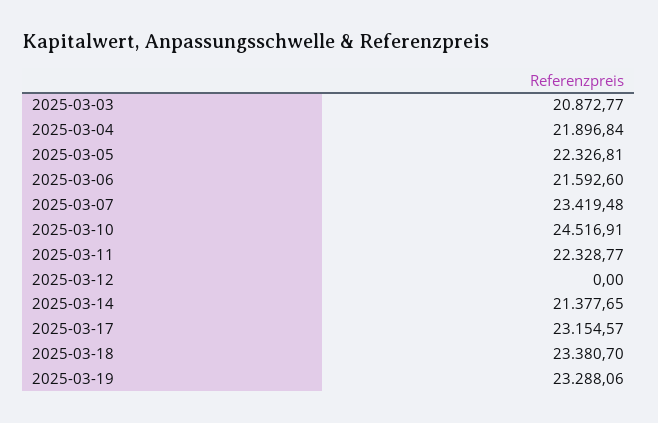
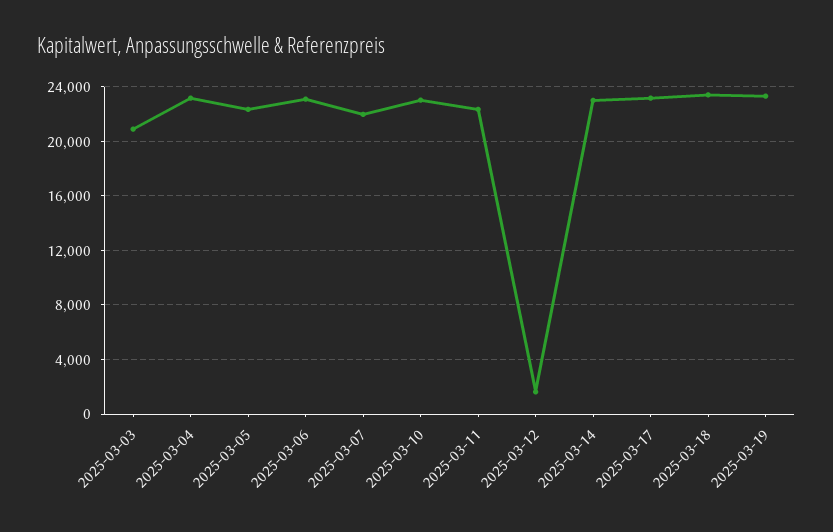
2025-03-04: 21896.84 -> 23000
2025-03-06: 21592.6 -> 23000
2025-03-07: 23419.48 -> 22000
2025-03-10: 24516.91 -> 23000
2025-03-12: 0 -> 1500
2025-03-14: 21377.65 -> 23000

